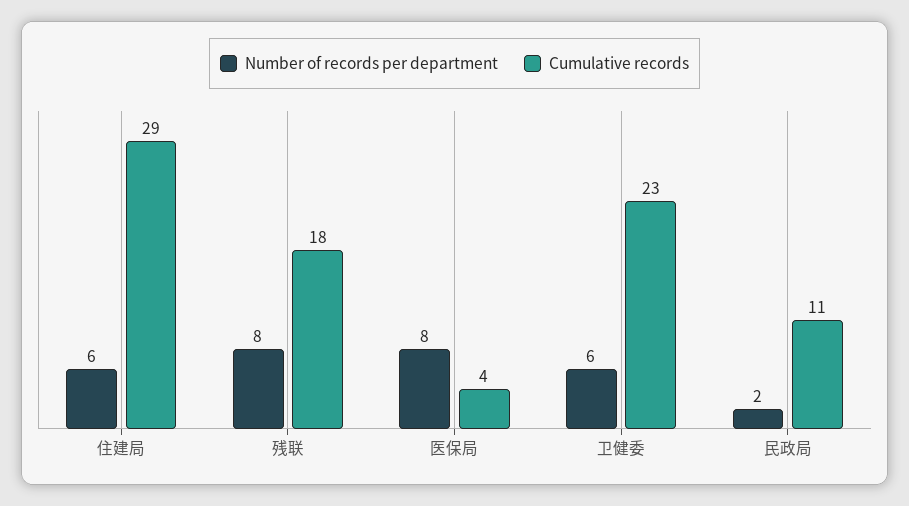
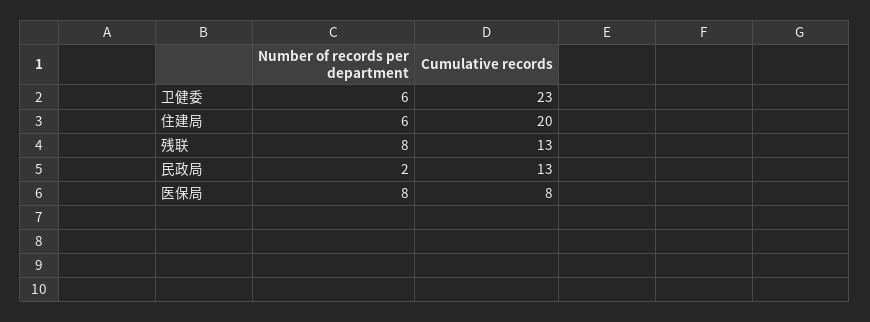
Cumulative records, 住建局: 29 -> 20
Cumulative records, 残联: 18 -> 13
Cumulative records, 医保局: 4 -> 8
Cumulative records, 民政局: 11 -> 13

